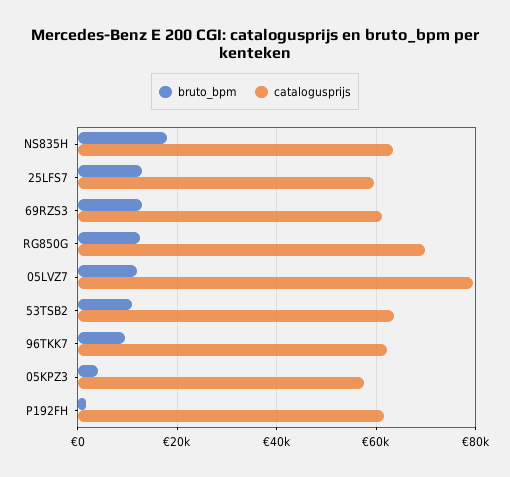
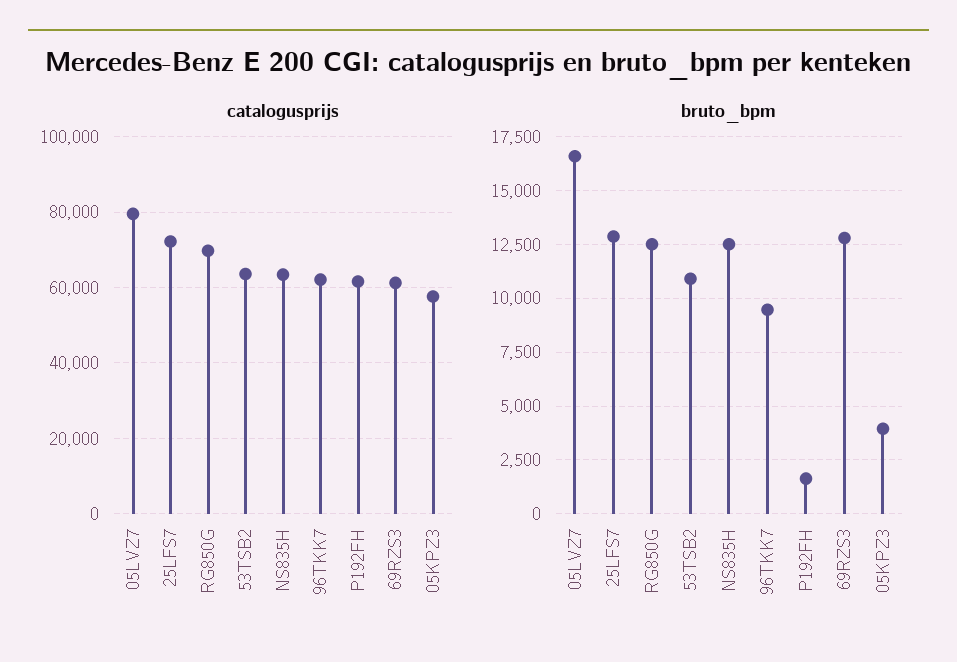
bruto_bpm, NS835H: 18000 -> 12500
catalogusprijs, 25LFS7: 60000 -> 72000
bruto_bpm, 05LVZ7: 12000 -> 16500

